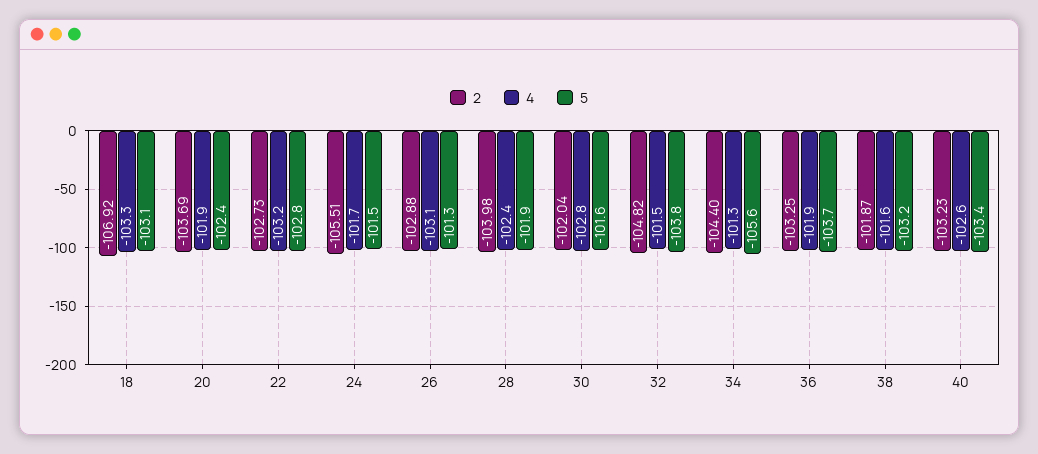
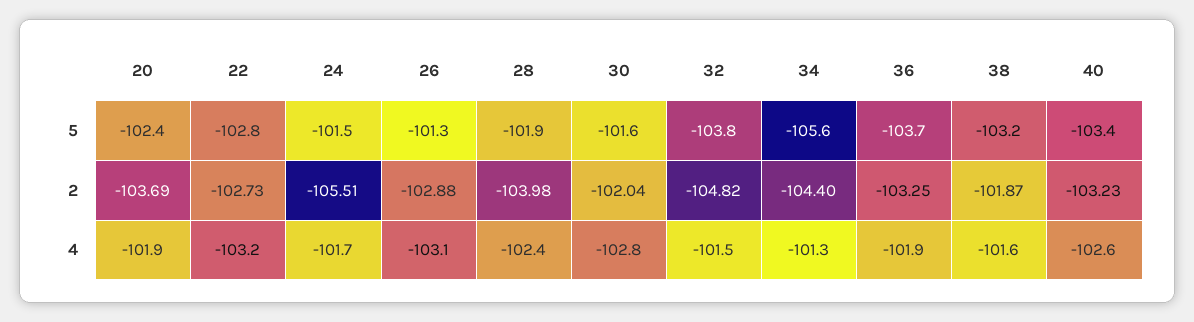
2, 18: -106.92 -> none
4, 18: -103.3 -> none
5, 18: -103.1 -> none

